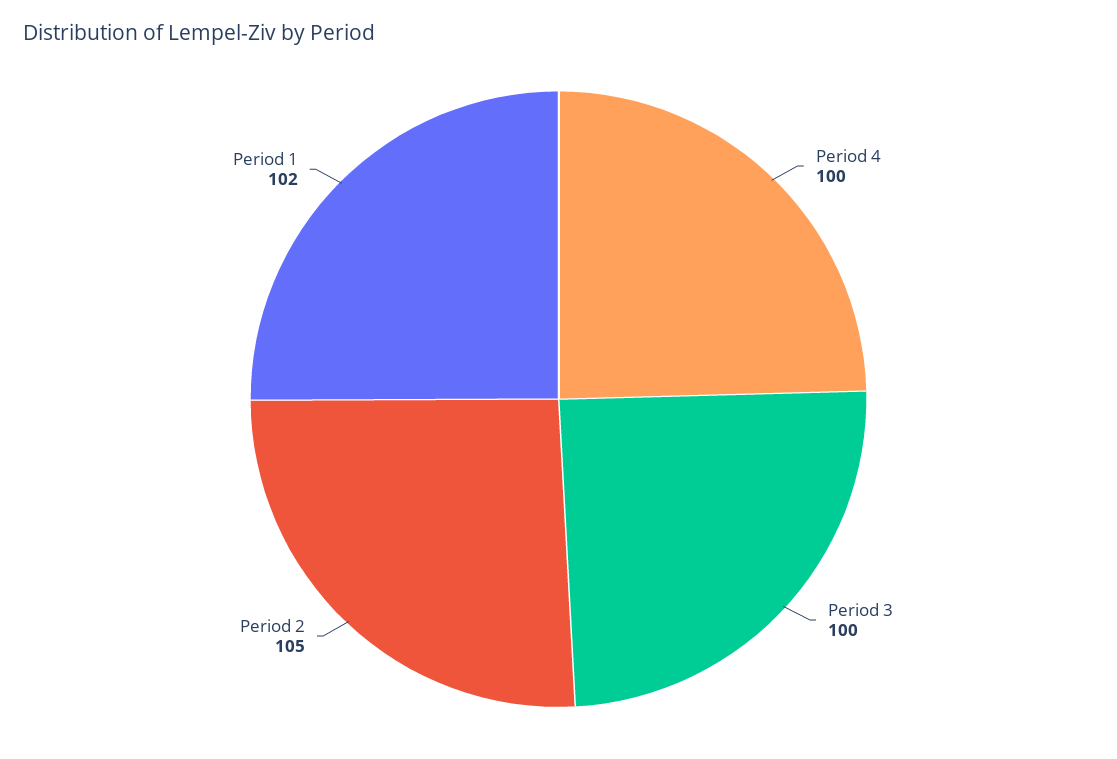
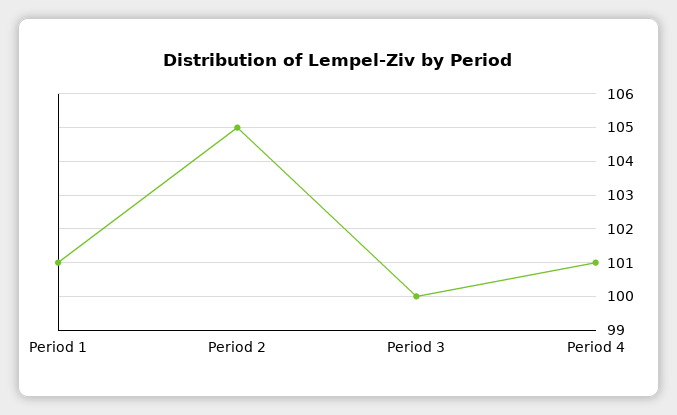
Period 4: 100 -> 101
Period 1: 102 -> 101

